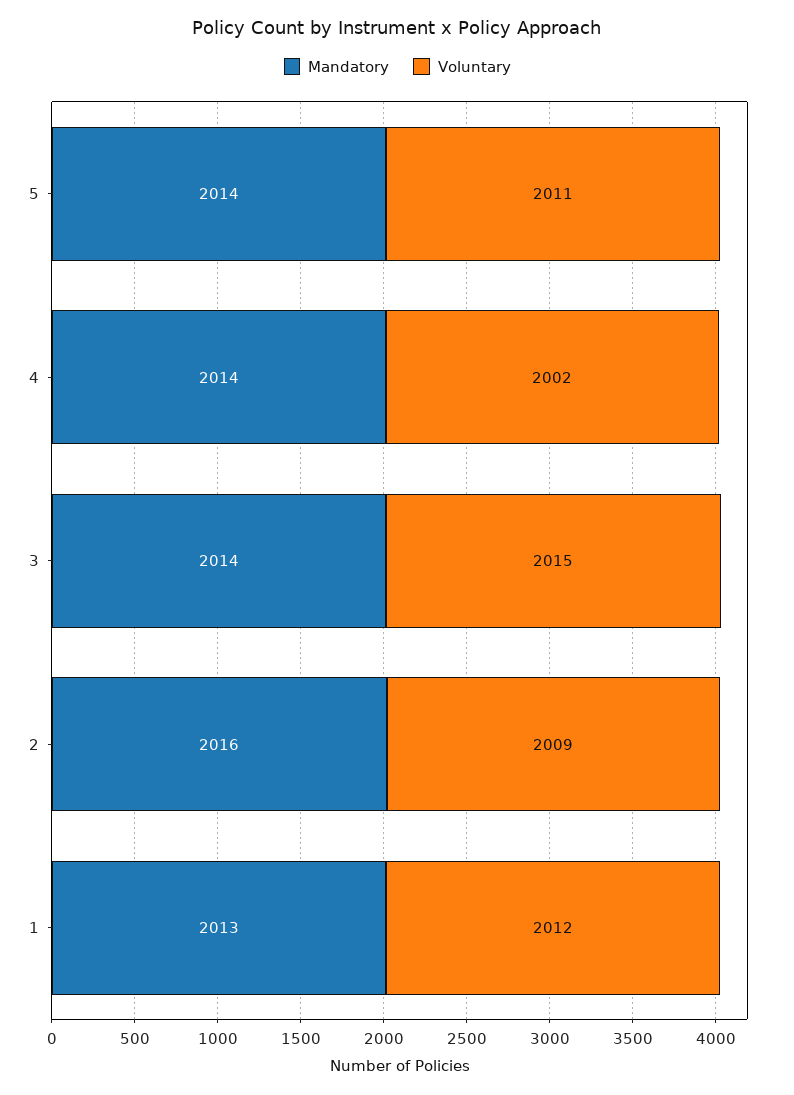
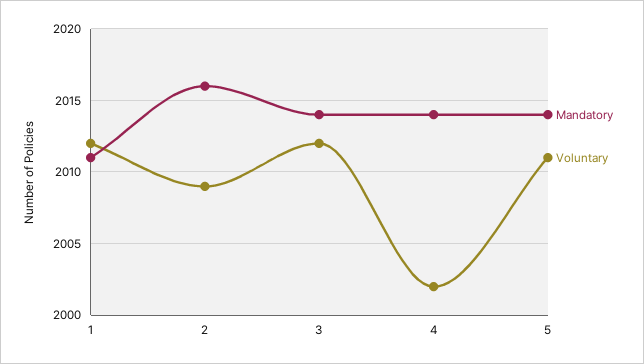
Voluntary, 3: 2015 -> 2012
Mandatory, 1: 2013 -> 2011

